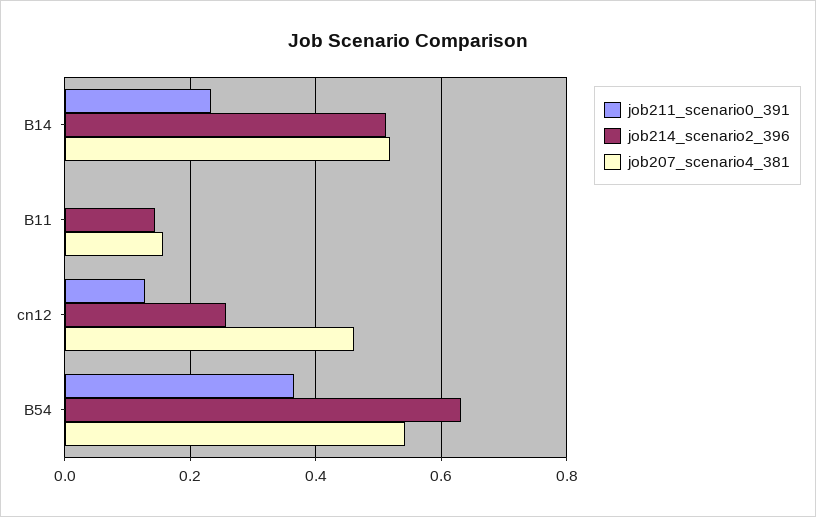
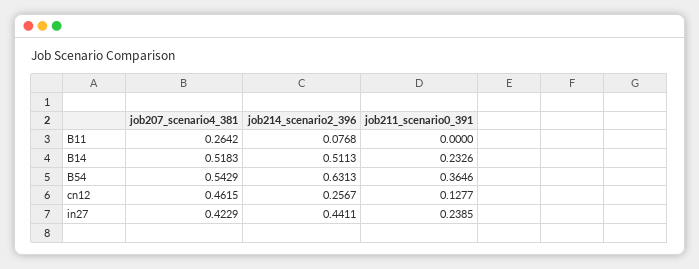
job214_scenario2_396, B11: 0.14 -> 0.0768
job207_scenario4_381, B11: 0.16 -> 0.2642
job207_scenario4_381, in27: none -> 0.4229
job214_scenario2_396, in27: none -> 0.4411
job211_scenario0_391, in27: none -> 0.2385

